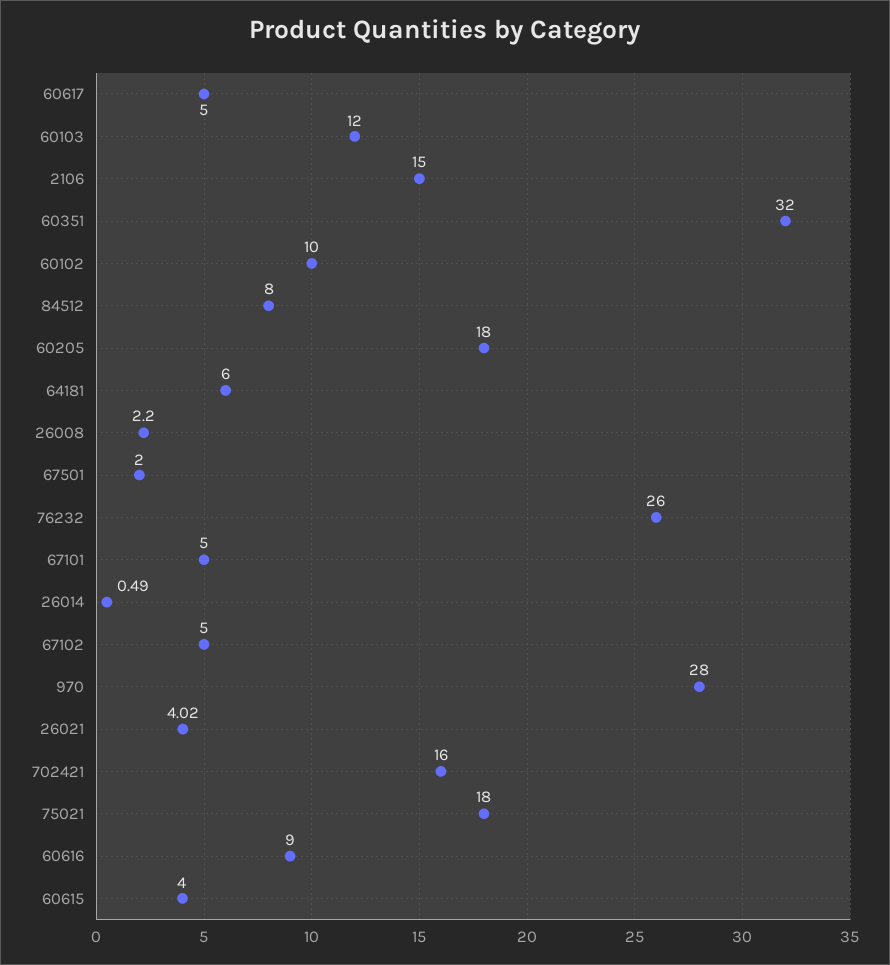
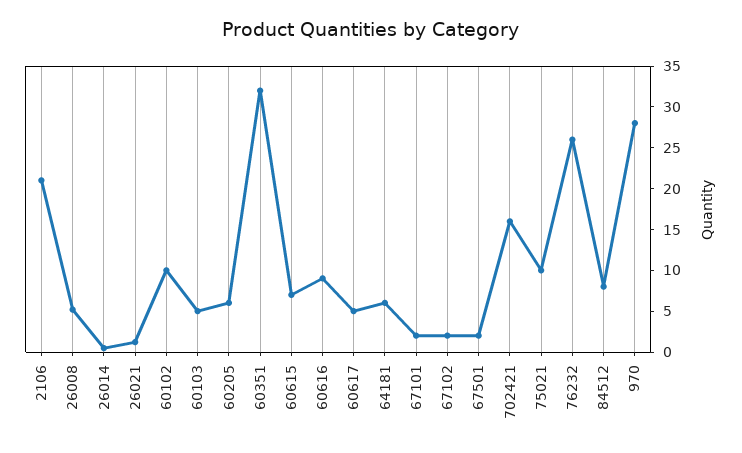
60103: 12 -> 5
2106: 15 -> 21
60205: 18 -> 6
26008: 2.2 -> 5
67101: 5 -> 2
67102: 5 -> 2
26021: 4.02 -> 1
75021: 18 -> 10
60615: 4 -> 7

